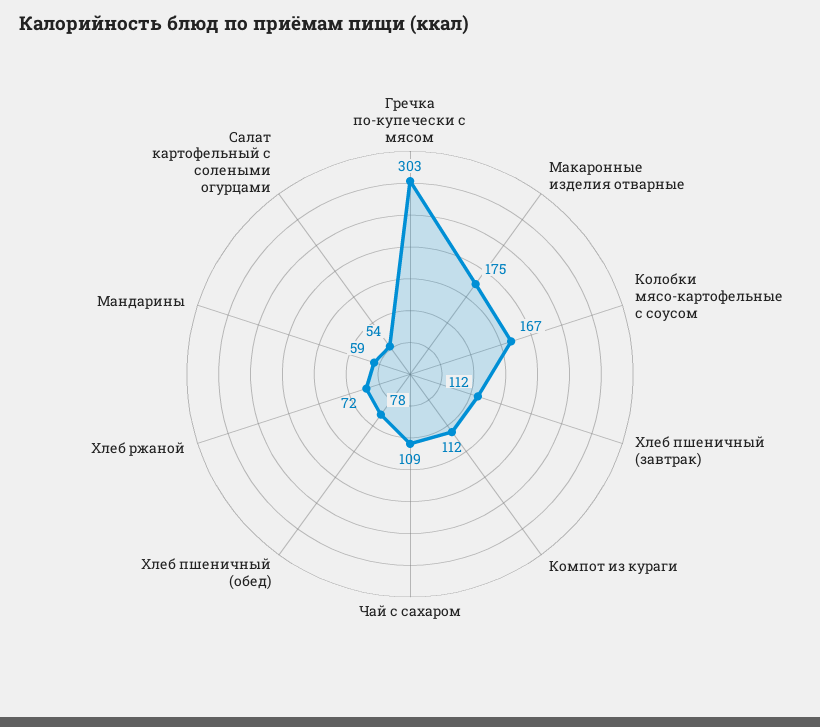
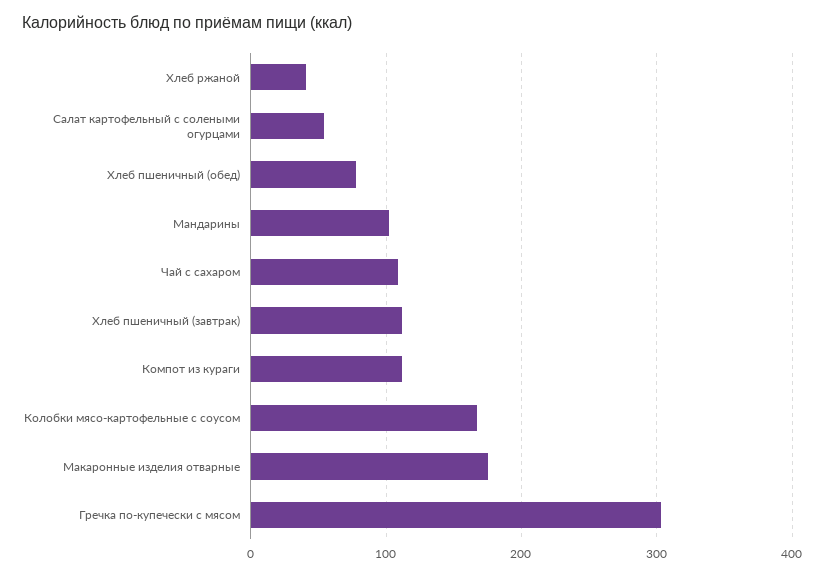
Хлеб ржаной: 72 -> 40
Мандарины: 59 -> 100

